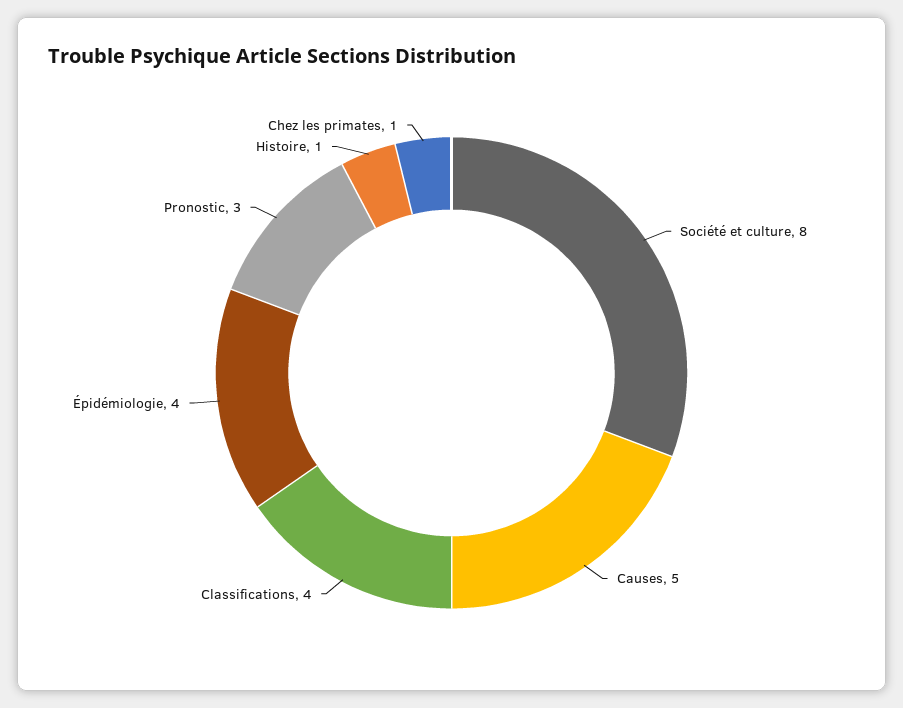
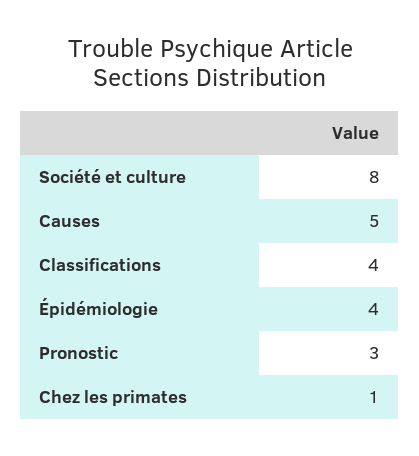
Histoire: 1 -> none

